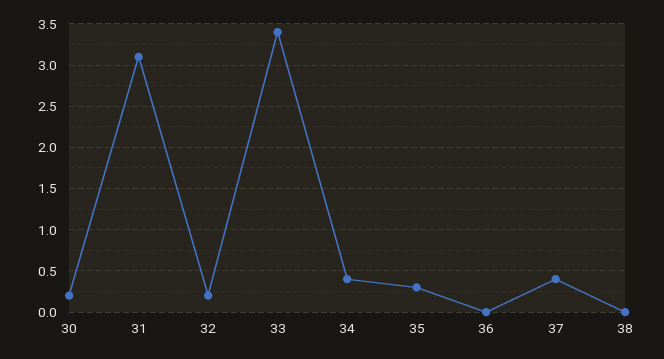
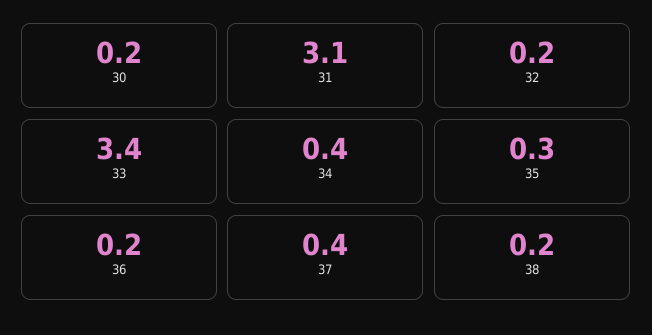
36: 0 -> 0.2
38: 0 -> 0.2

